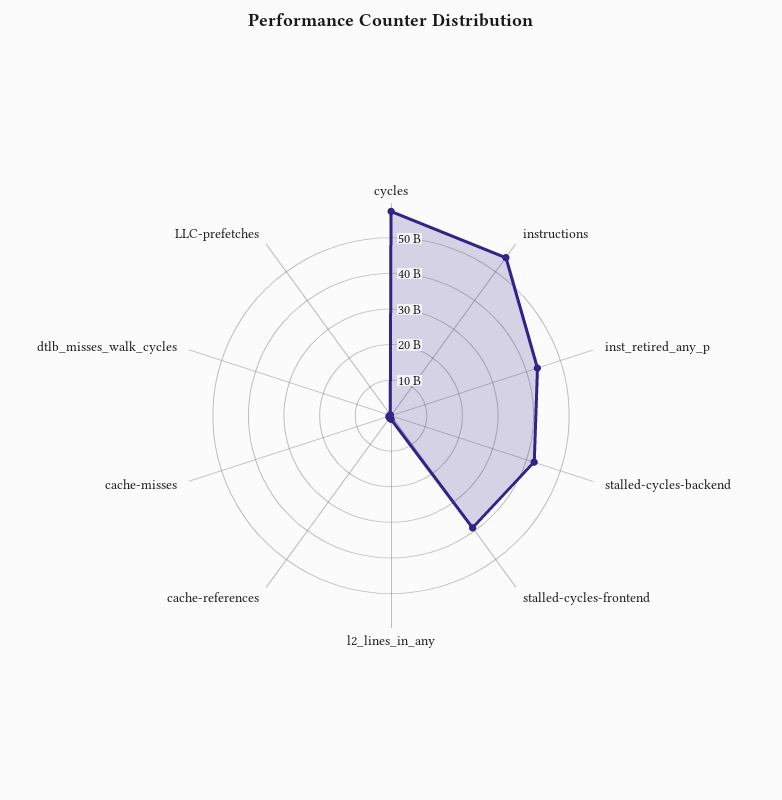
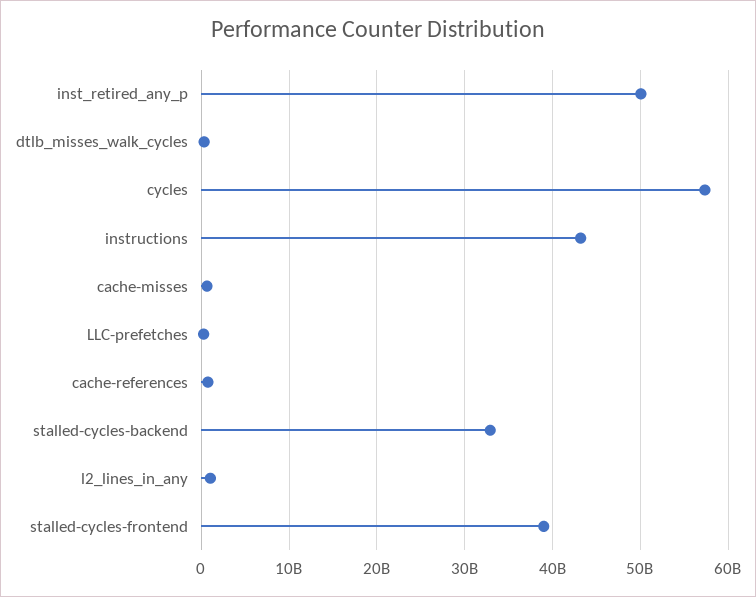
instructions: 55000000000 -> 43000000000
inst_retired_any_p: 42500000000 -> 50000000000
stalled-cycles-backend: 42500000000 -> 33000000000

